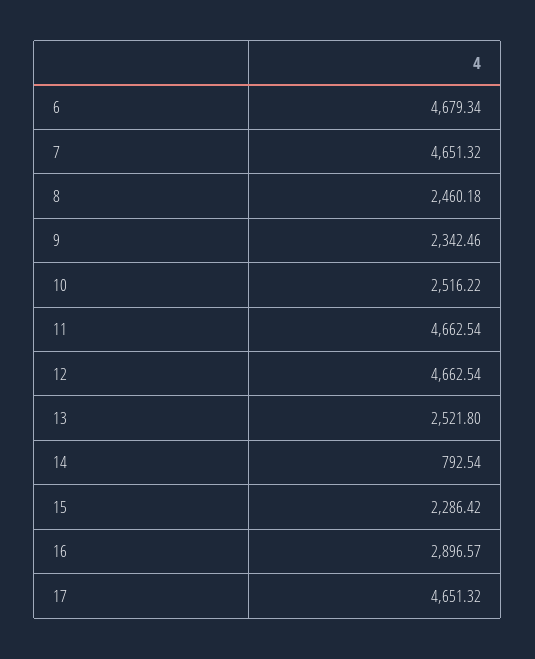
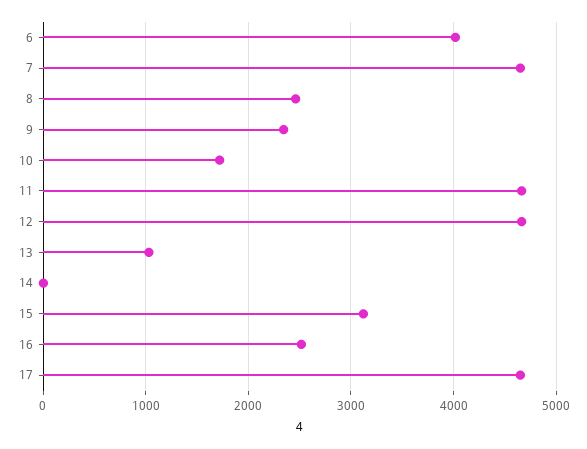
6: 4679.34 -> 4000
10: 2516.22 -> 1700
13: 2521.8 -> 1000
14: 792.54 -> 0
15: 2286.42 -> 3100
16: 2896.57 -> 2500

